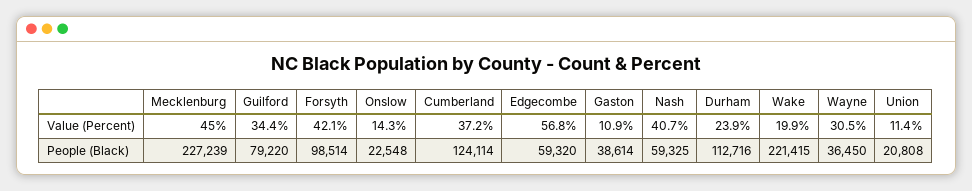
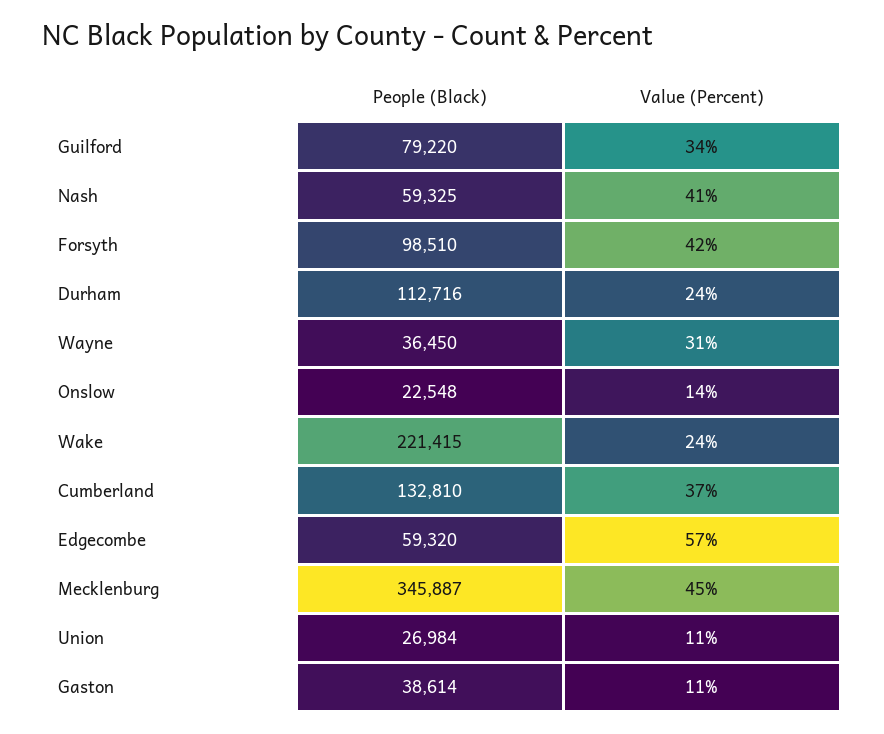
Wake, Value (Percent): 19.9 -> 24
Mecklenburg, People (Black): 227239 -> 345887
Forsyth, People (Black): 98514 -> 98510
Cumberland, People (Black): 124114 -> 132810
Union, People (Black): 20808 -> 26984

